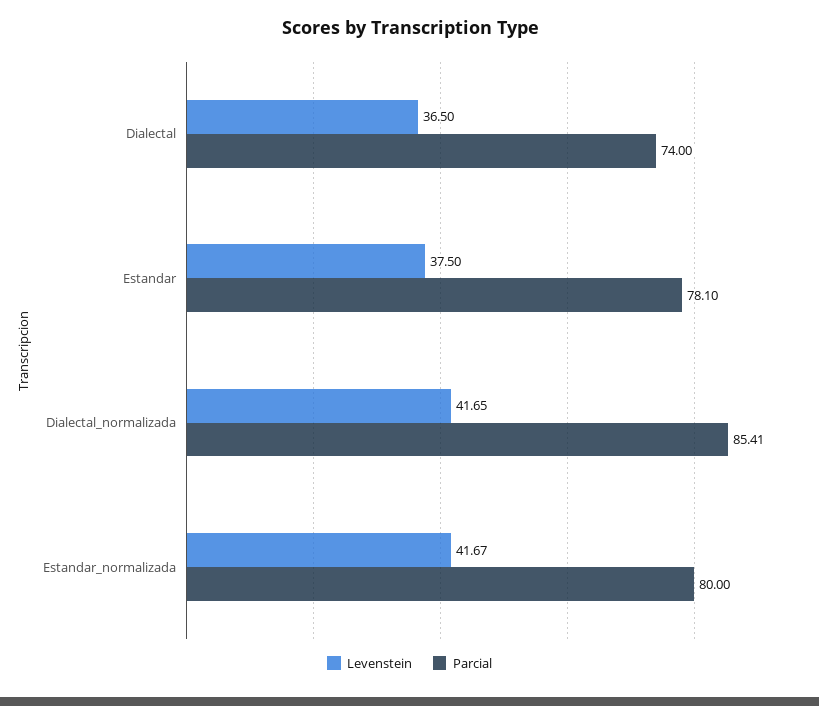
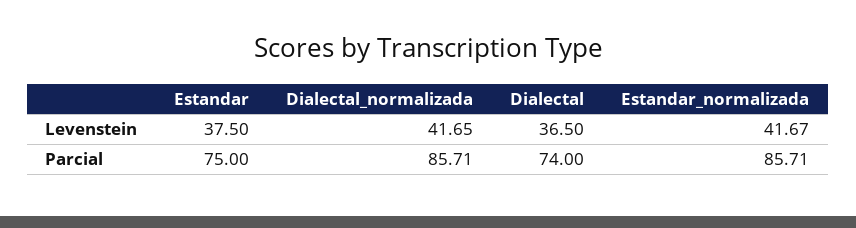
Parcial, Estandar: 78.1 -> 75
Parcial, Dialectal_normalizada: 85.41 -> 85.71
Parcial, Estandar_normalizada: 80 -> 85.71

